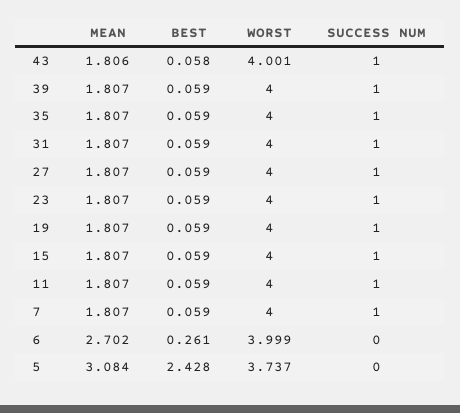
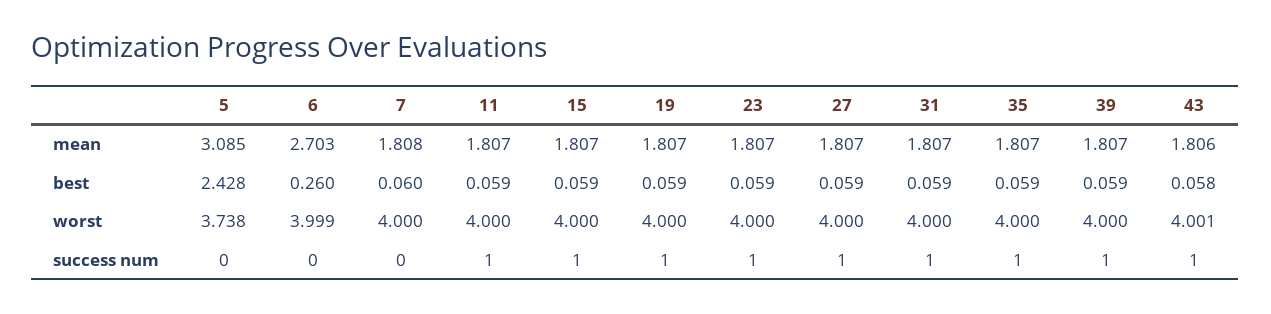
MEAN, 7: 1.807 -> 1.808
BEST, 7: 0.059 -> 0.06
SUCCESS NUM, 7: 1 -> 0
MEAN, 6: 2.702 -> 2.703
BEST, 6: 0.261 -> 0.26
MEAN, 5: 3.084 -> 3.085
WORST, 5: 3.737 -> 3.738

